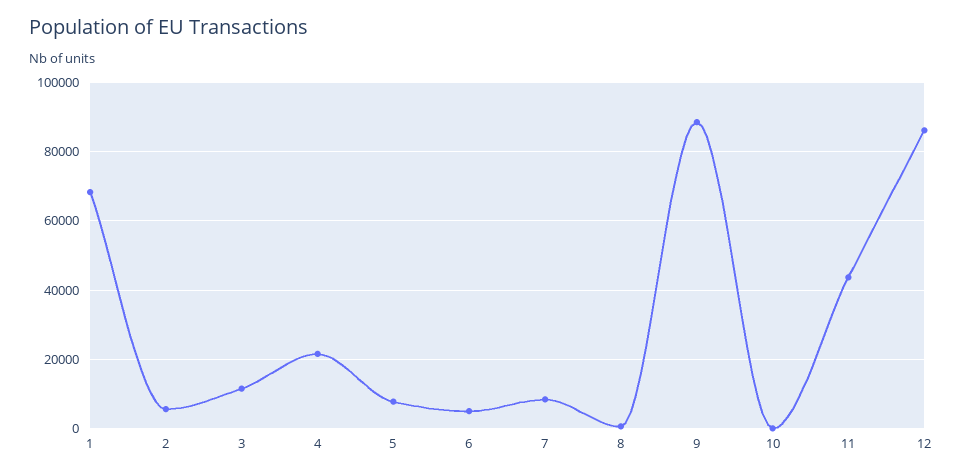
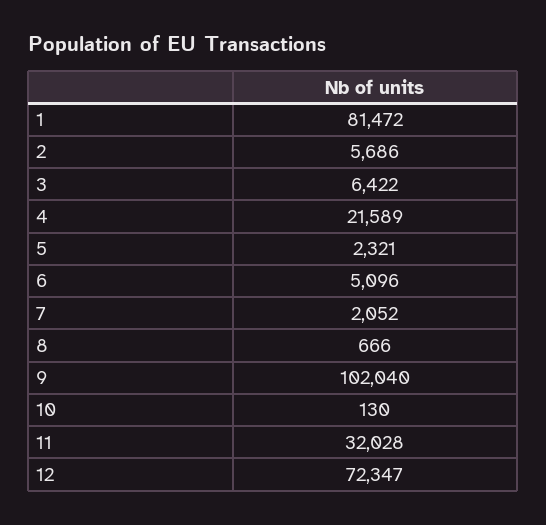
1: 68000 -> 81472
3: 12000 -> 6422
5: 8000 -> 2321
7: 8000 -> 2052
9: 88000 -> 102040
11: 44000 -> 32028
12: 86000 -> 72347

